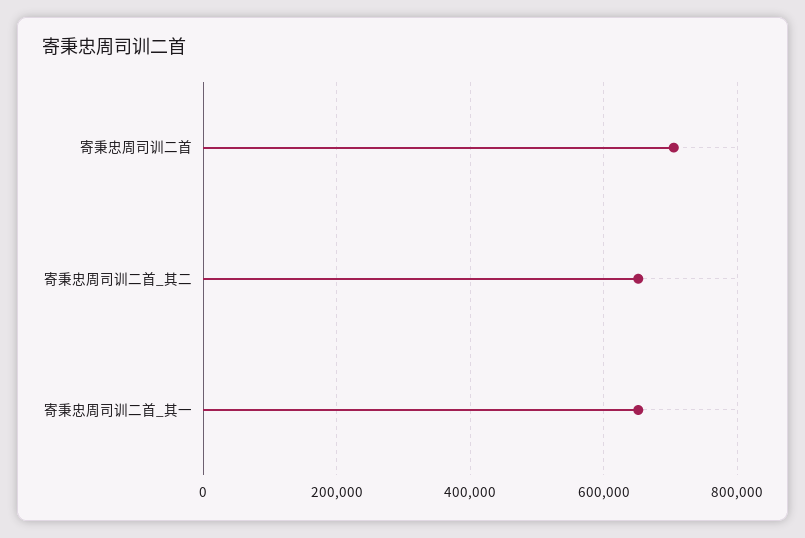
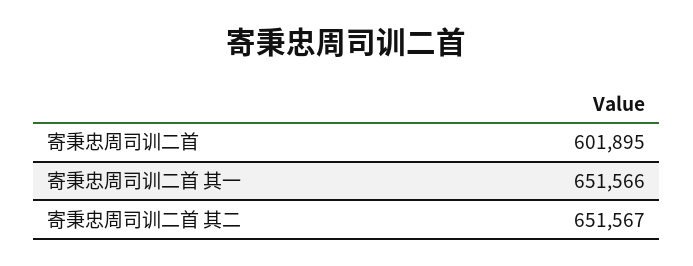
寄秉忠周司训二首: 700000 -> 601895

